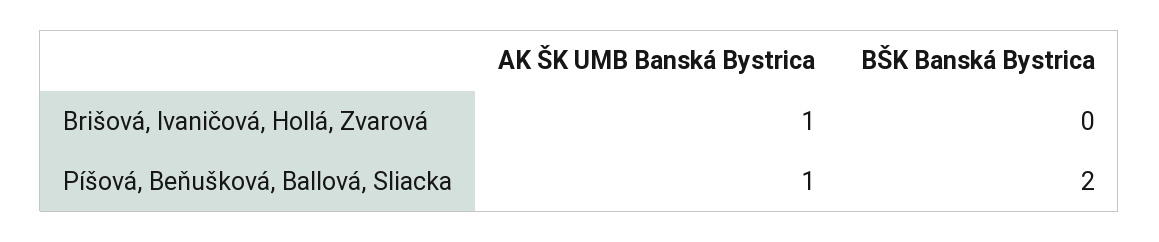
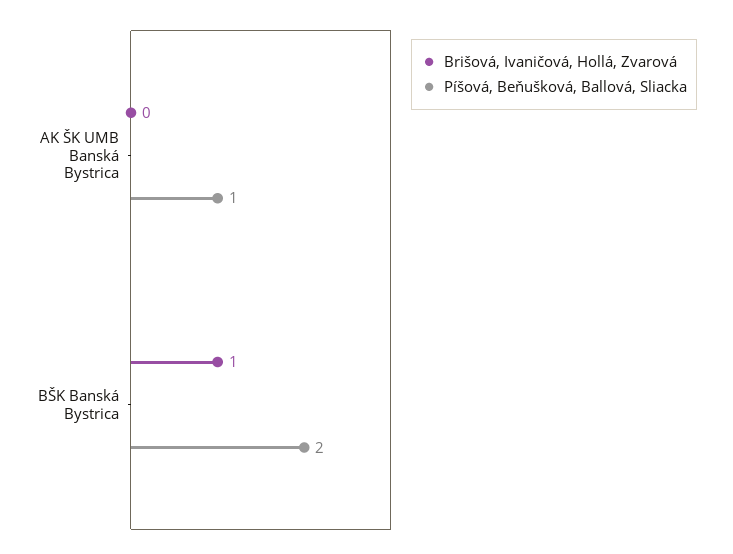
Brišová, Ivaničová, Hollá, Zvarová, AK ŠK UMB Banská Bystrica: 1 -> 0
Brišová, Ivaničová, Hollá, Zvarová, BŠK Banská Bystrica: 0 -> 1

